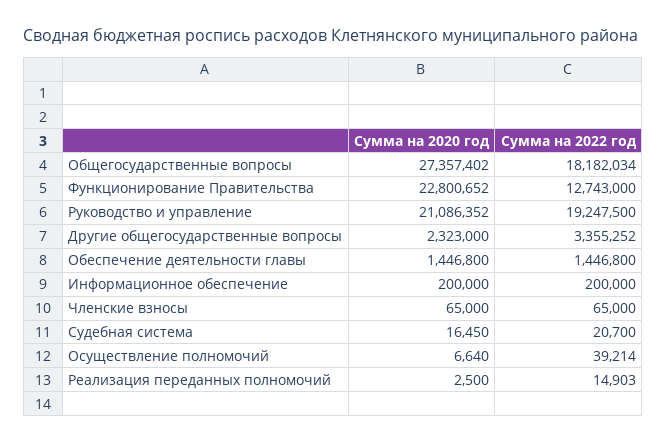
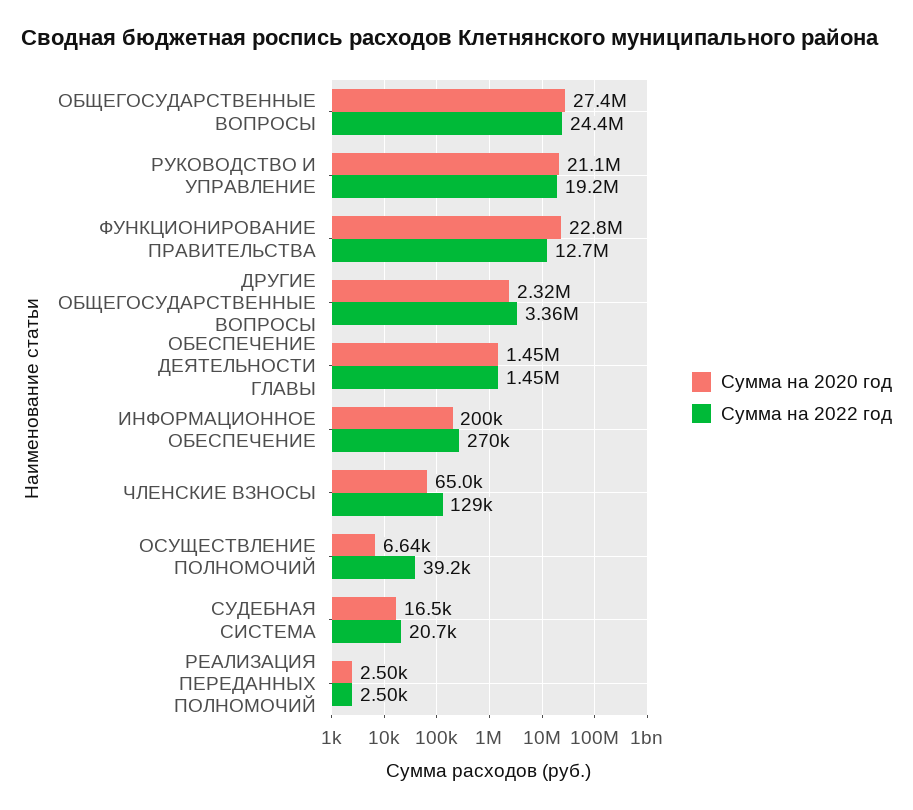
Сумма на 2022 год, Общегосударственные вопросы: 18182034 -> 24400000
Сумма на 2022 год, Информационное обеспечение: 200000 -> 270000
Сумма на 2022 год, Членские взносы: 65000 -> 129000
Сумма на 2022 год, Реализация переданных полномочий: 14903 -> 2500

